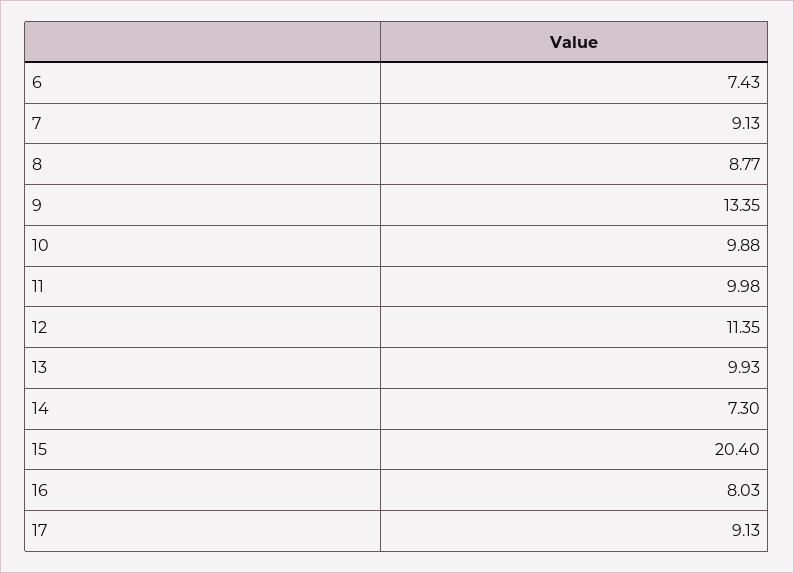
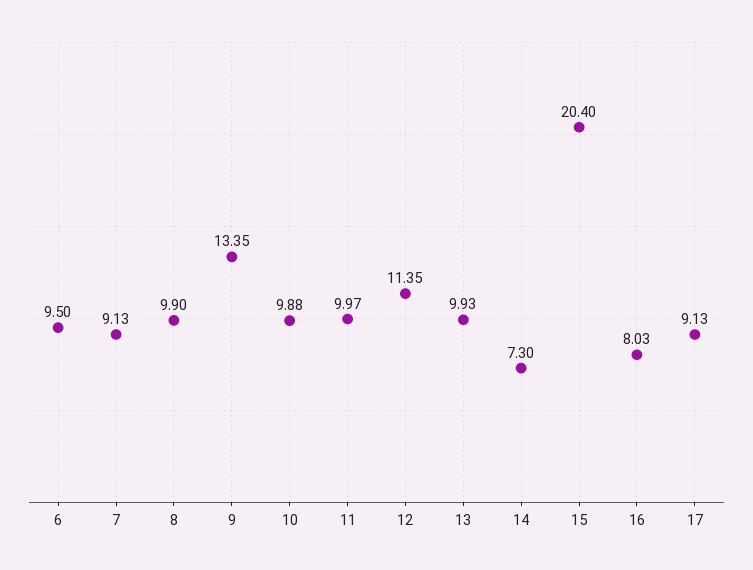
6: 7.43 -> 9.5
8: 8.77 -> 9.9
11: 9.98 -> 9.97

